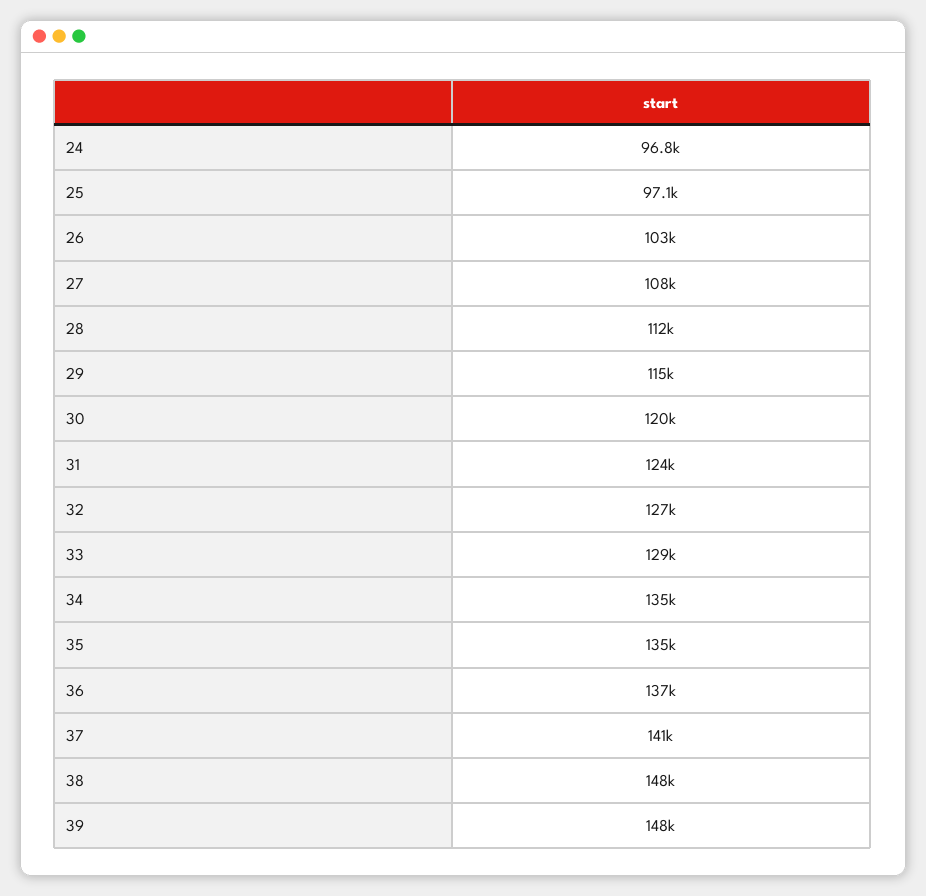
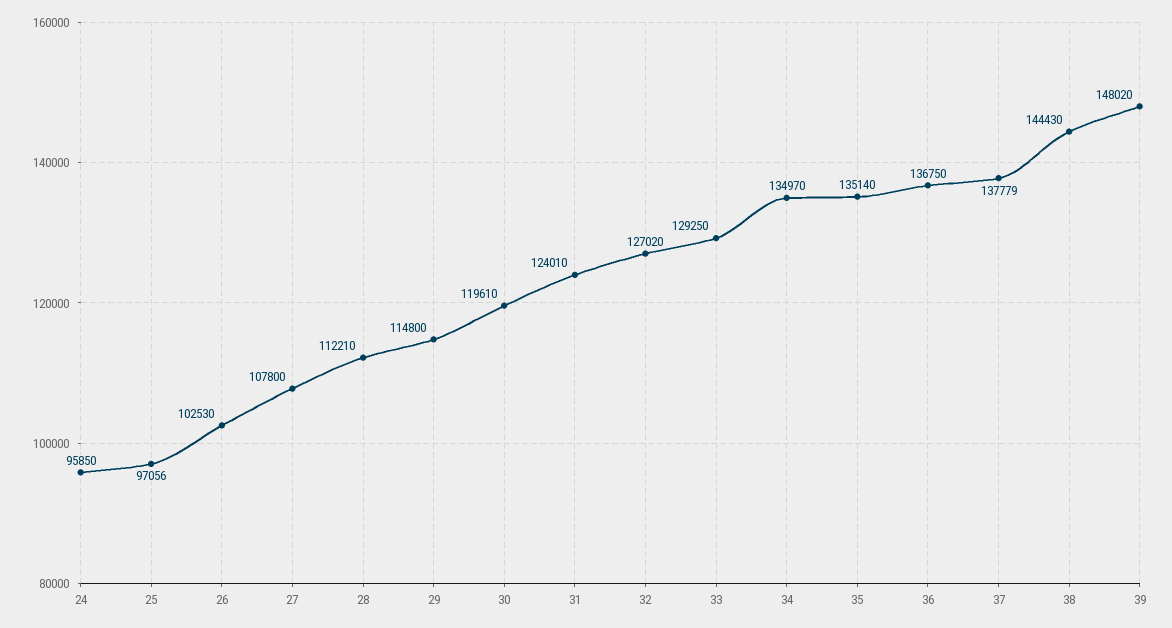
24: 96800 -> 95850
37: 141000 -> 137779
38: 148000 -> 144430

